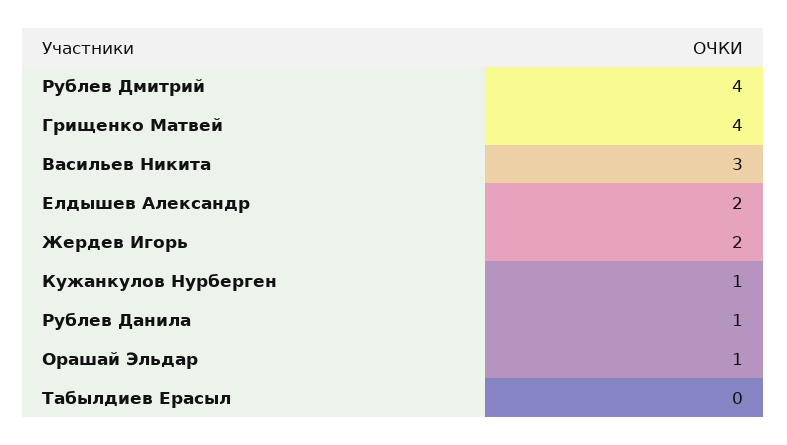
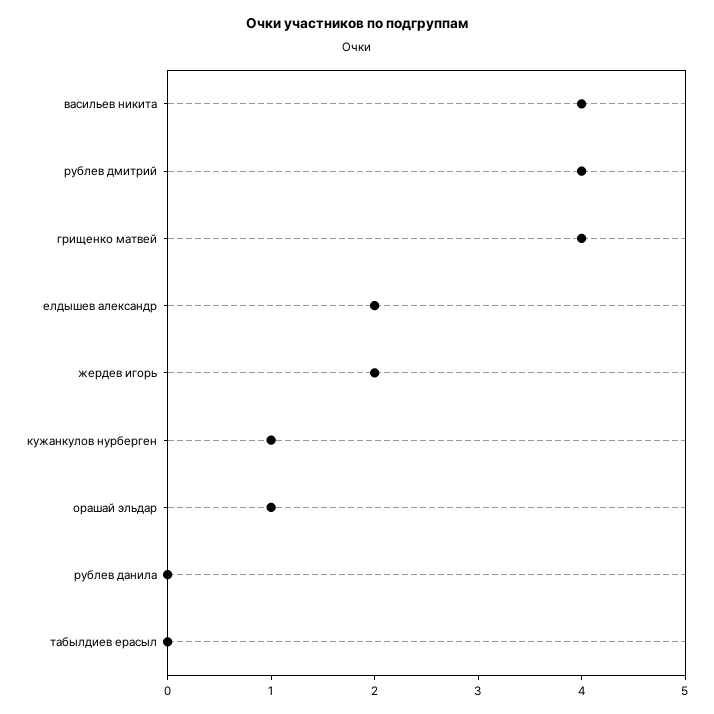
Васильев Никита: 3 -> 4
Рублев Данила: 1 -> 0

